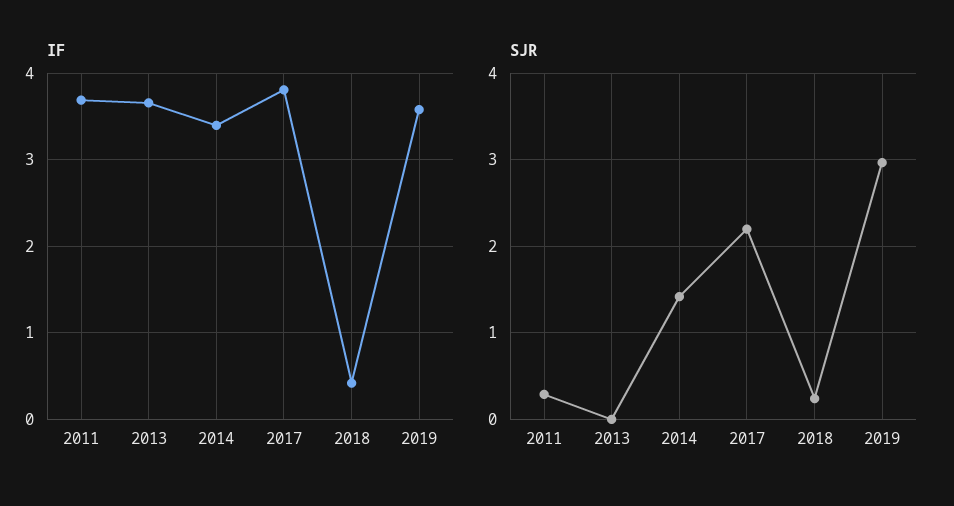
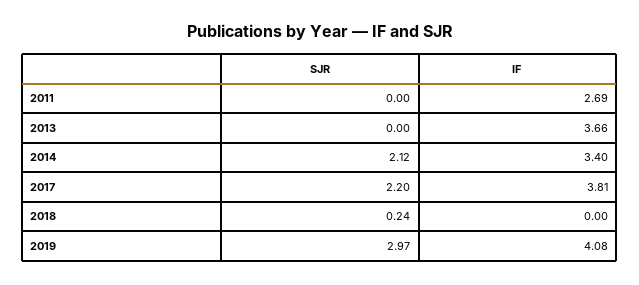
IF, 2011: 3.7 -> 2.69
IF, 2018: 0.4 -> 0
IF, 2019: 3.6 -> 4.08
SJR, 2011: 0.3 -> 0
SJR, 2014: 1.4 -> 2.12

